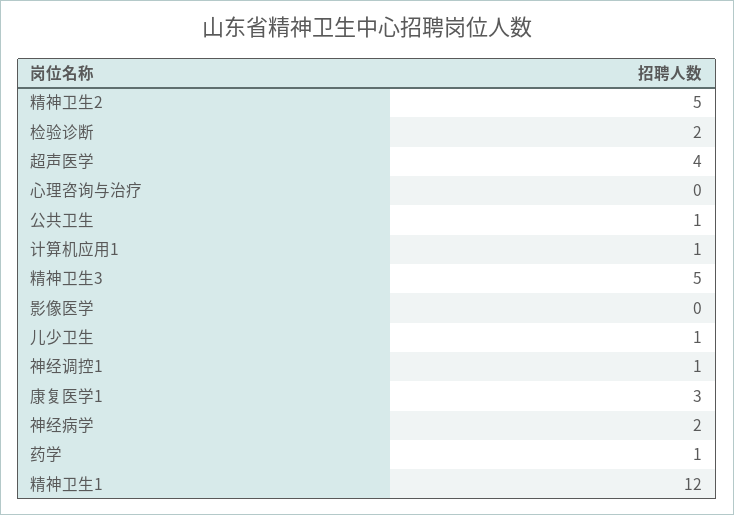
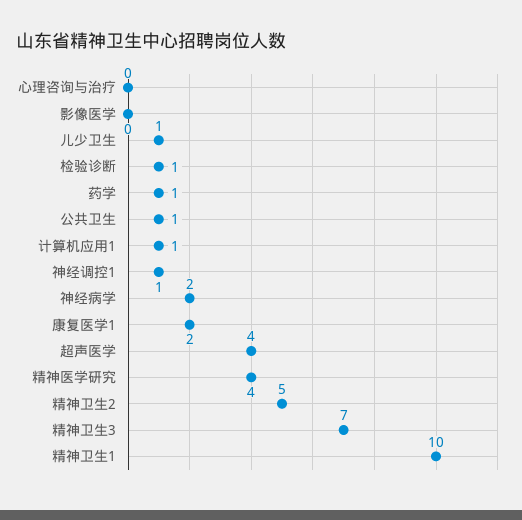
检验诊断: 2 -> 1
精神卫生3: 5 -> 7
康复医学1: 3 -> 2
精神卫生1: 12 -> 10
精神医学研究: none -> 4

